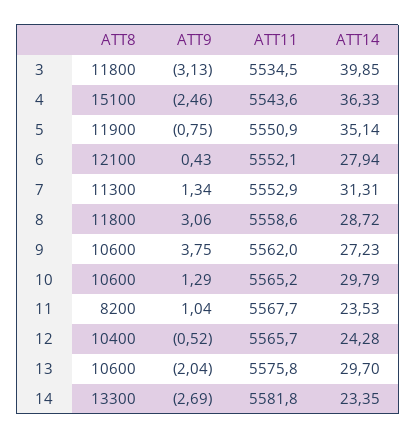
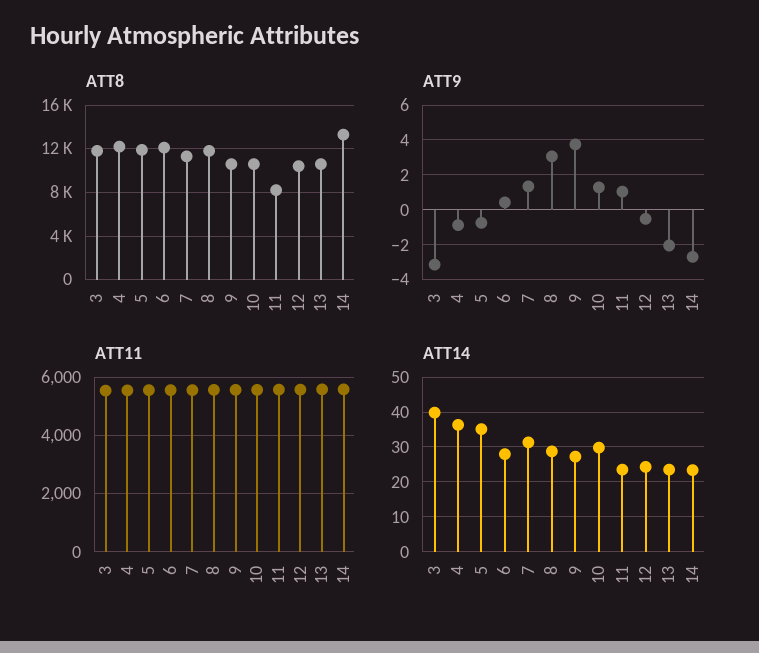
ATT8, 4: 15100 -> 12000
ATT9, 4: -2.46 -> -1
ATT14, 13: 29.7 -> 24

